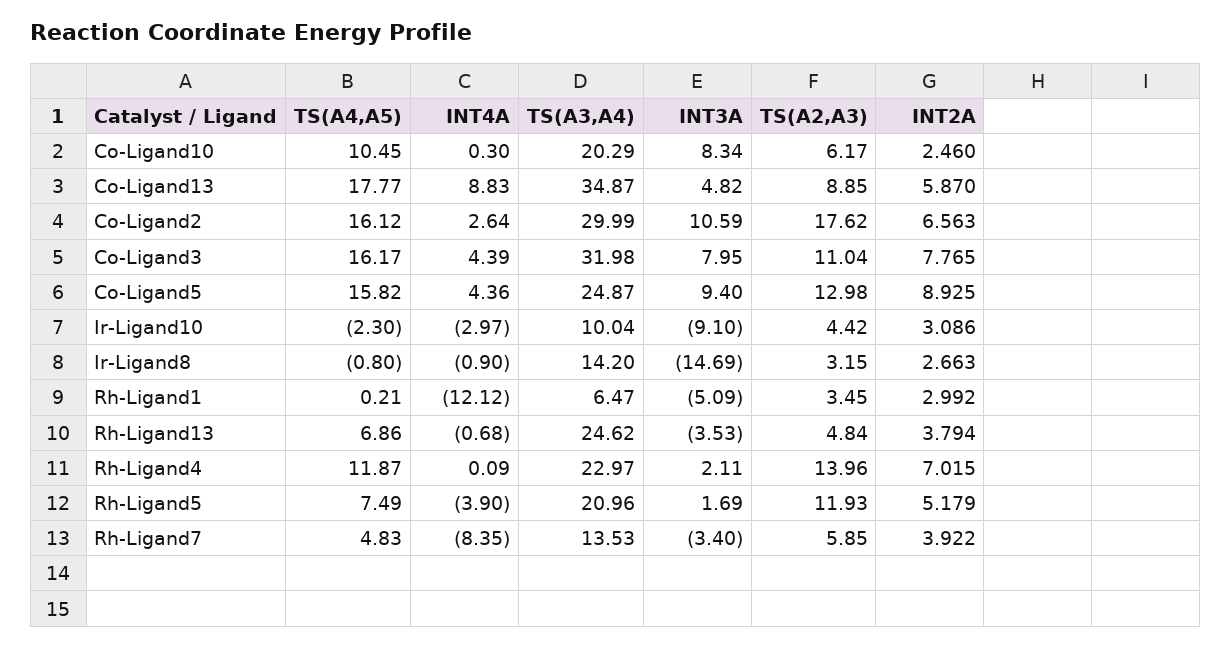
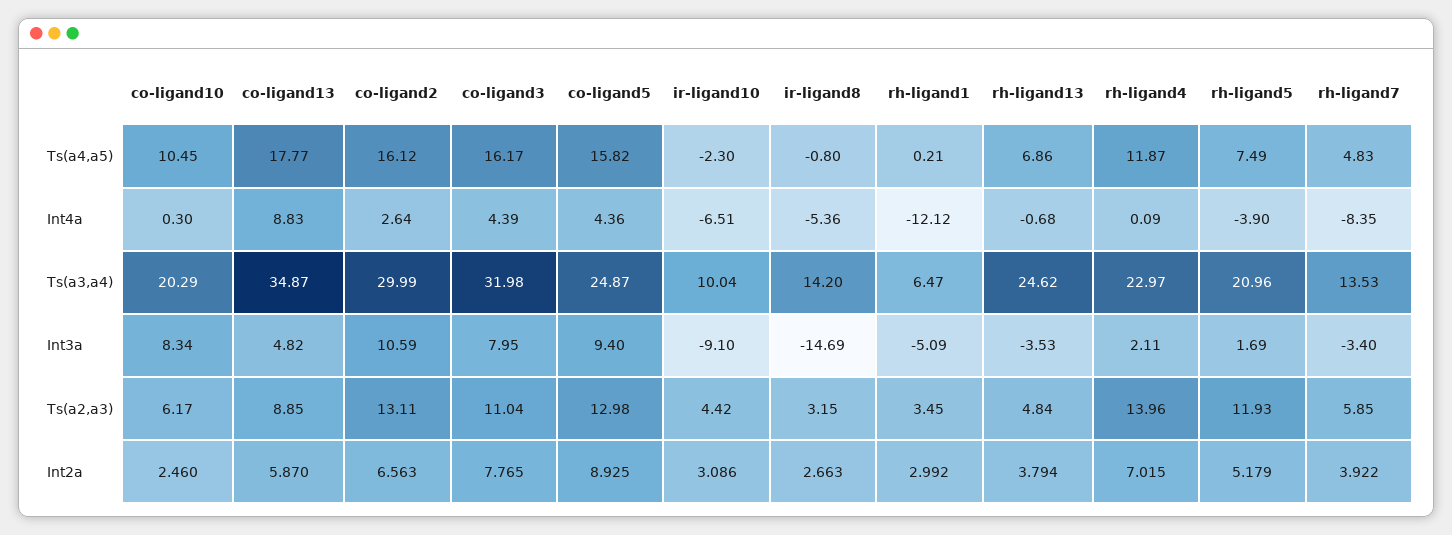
TS(A2,A3), Co-Ligand2: 17.62 -> 13.11
INT4A, Ir-Ligand10: -2.97 -> -6.51
INT4A, Ir-Ligand8: -0.9 -> -5.36

